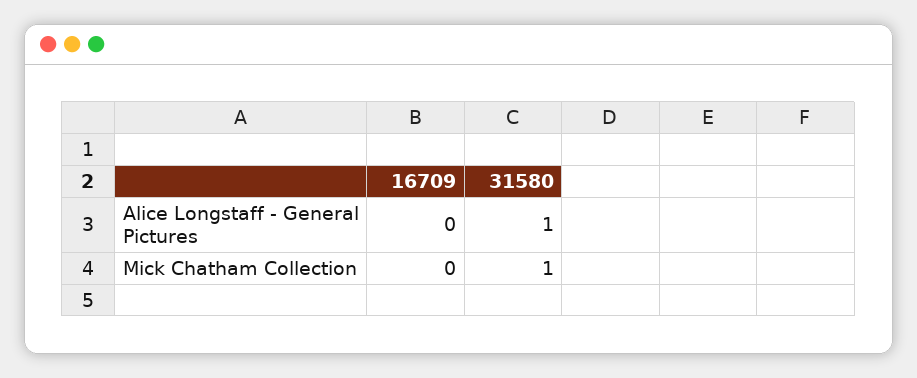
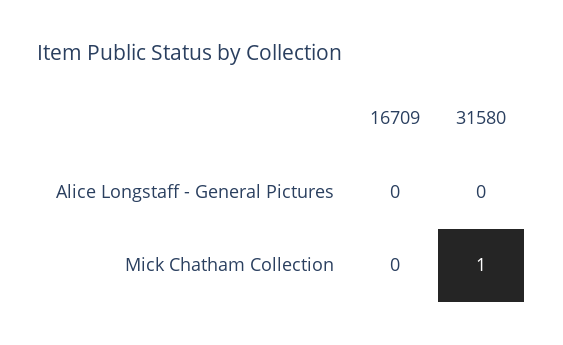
31580, Alice Longstaff - General Pictures: 1 -> 0

